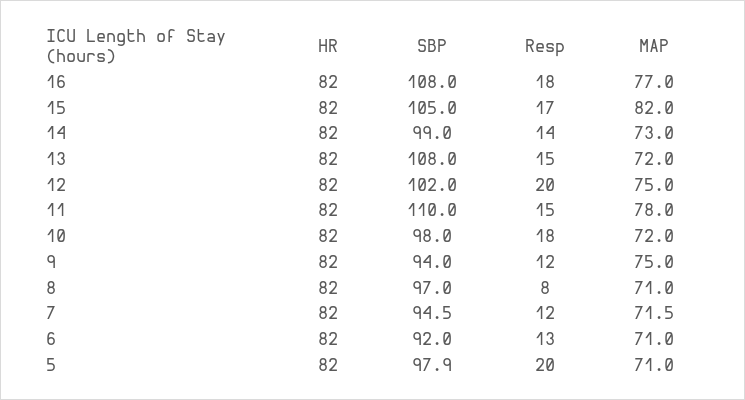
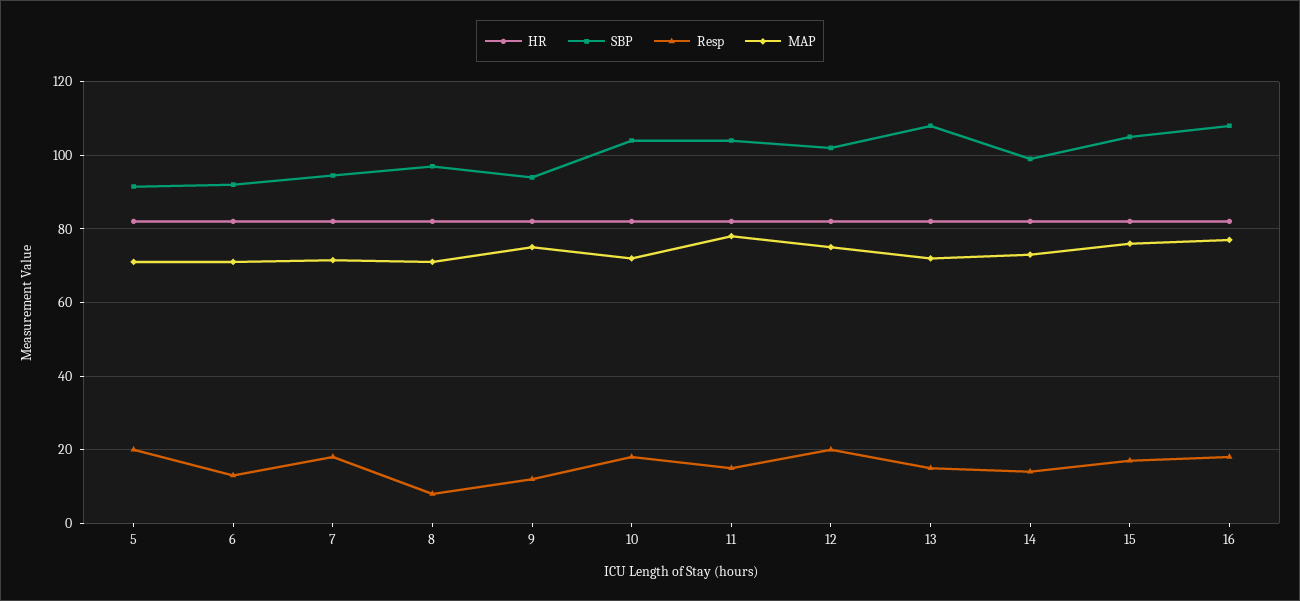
MAP, 15: 82 -> 76
SBP, 11: 110 -> 104
SBP, 10: 98 -> 104
Resp, 7: 12 -> 18
SBP, 5: 97.9 -> 92

